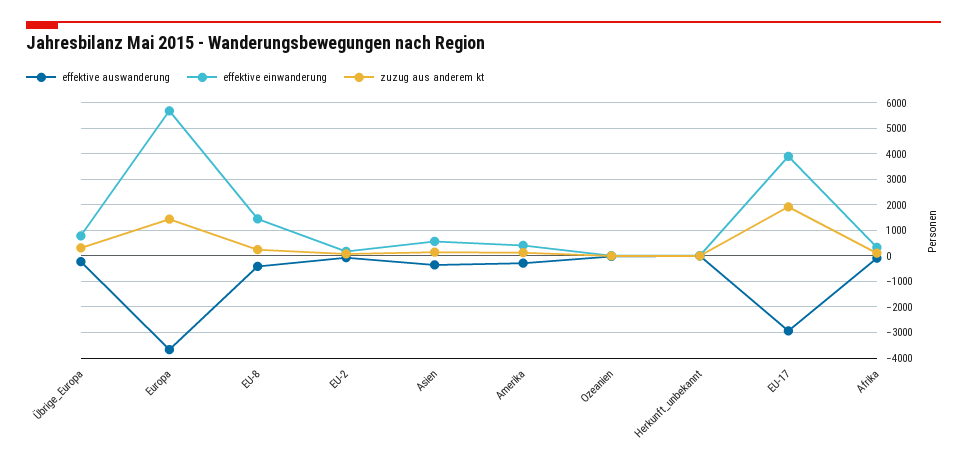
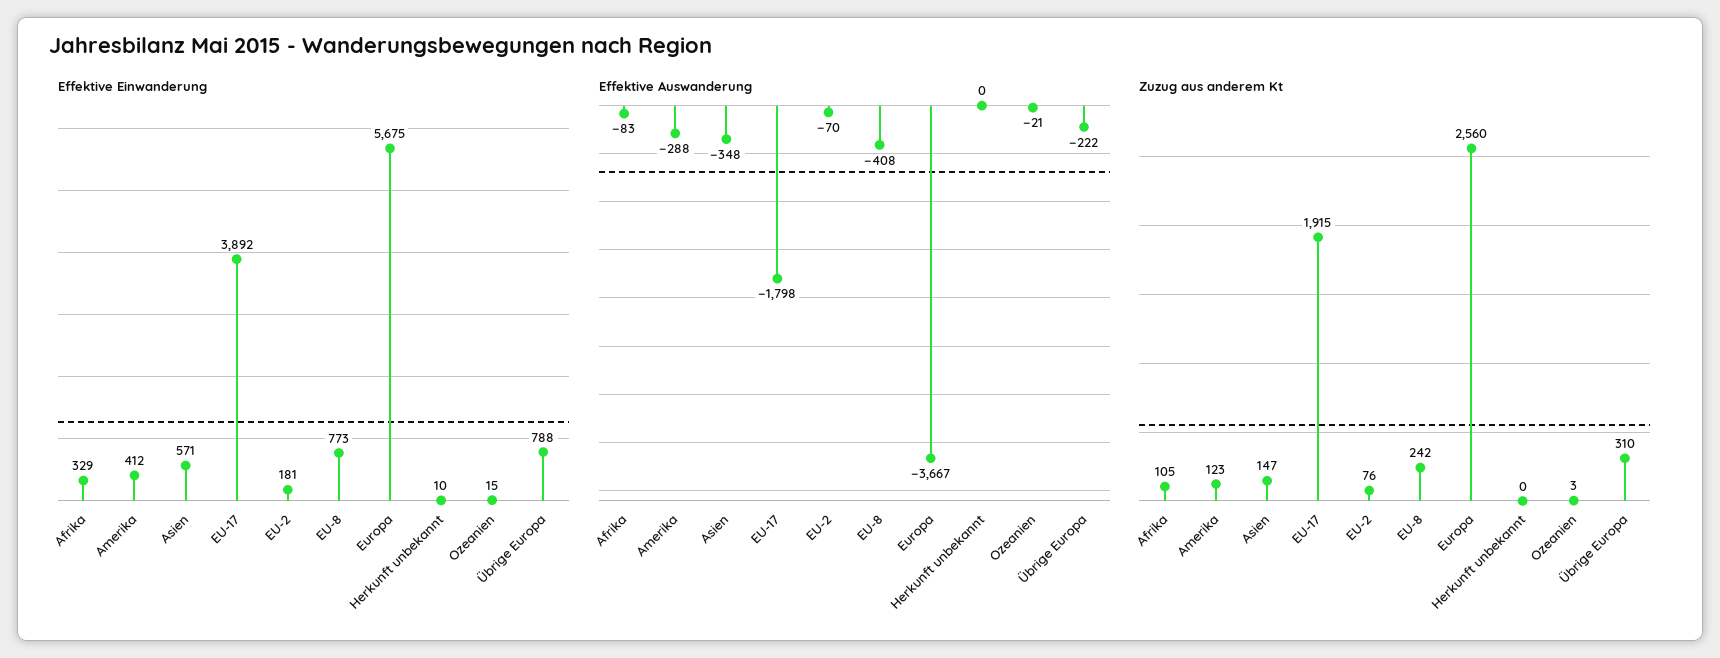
zuzug aus anderem kt, Europa: 1500 -> 2560
effektive einwanderung, EU-8: 1500 -> 773
effektive auswanderung, EU-17: -3000 -> -1798

